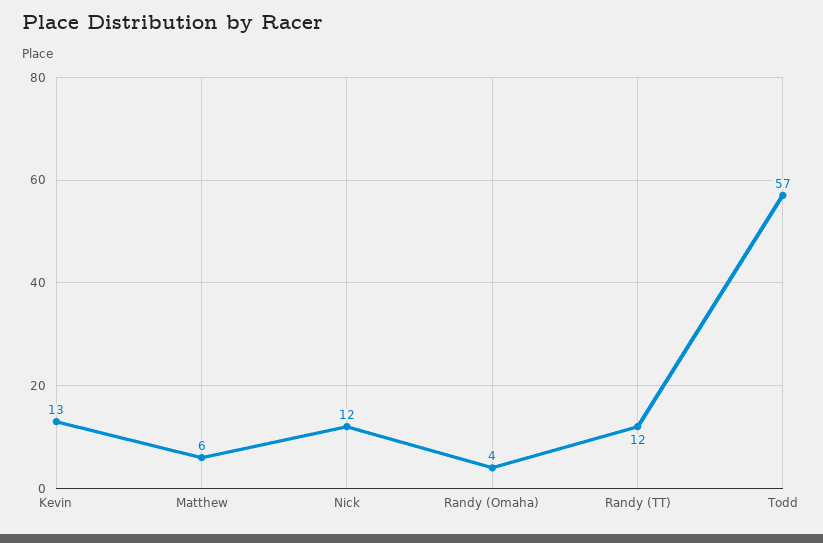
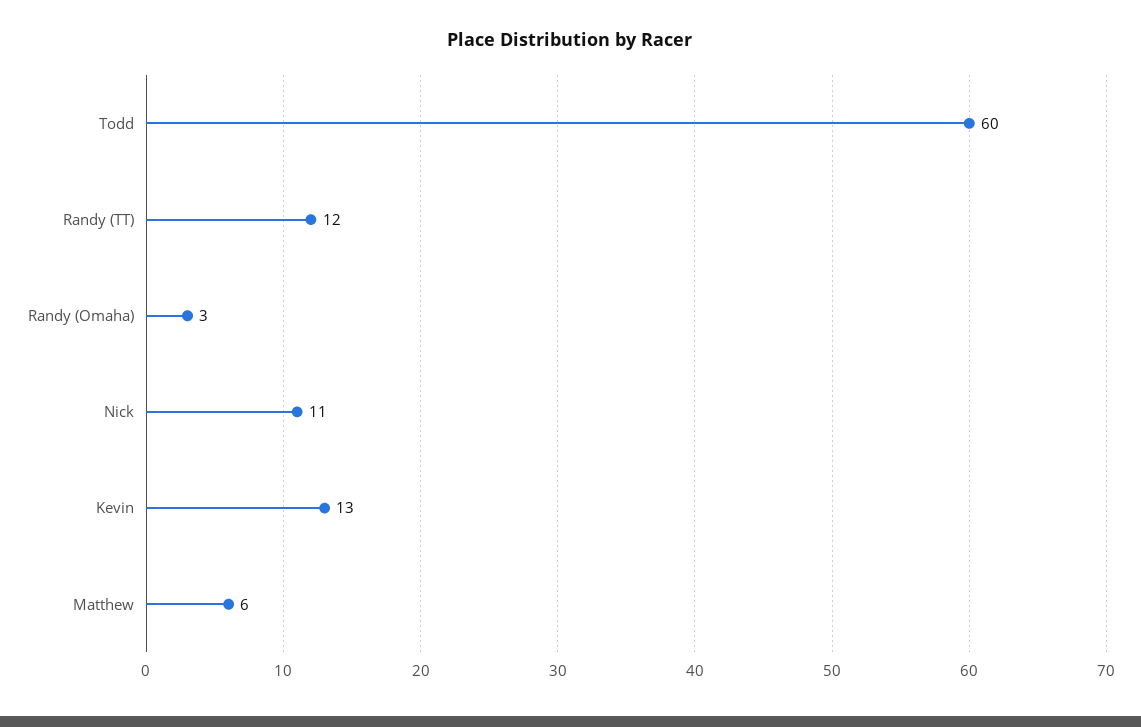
Nick: 12 -> 11
Randy (Omaha): 4 -> 3
Todd: 57 -> 60

